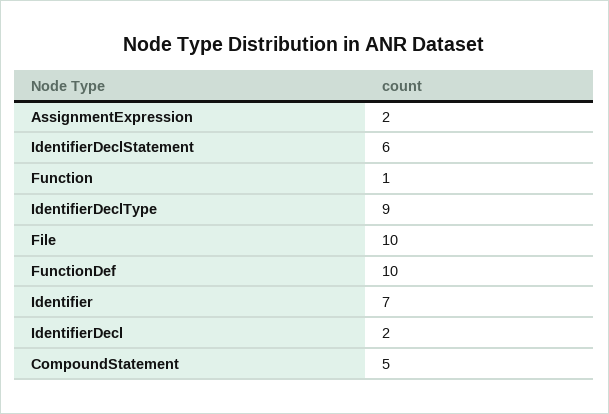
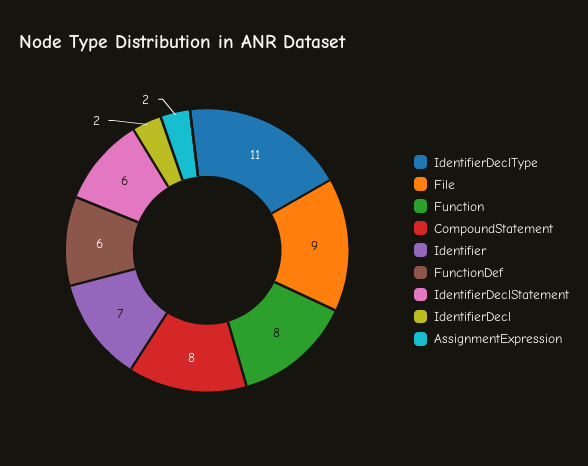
Function: 1 -> 8
IdentifierDeclType: 9 -> 11
File: 10 -> 9
FunctionDef: 10 -> 6
CompoundStatement: 5 -> 8

